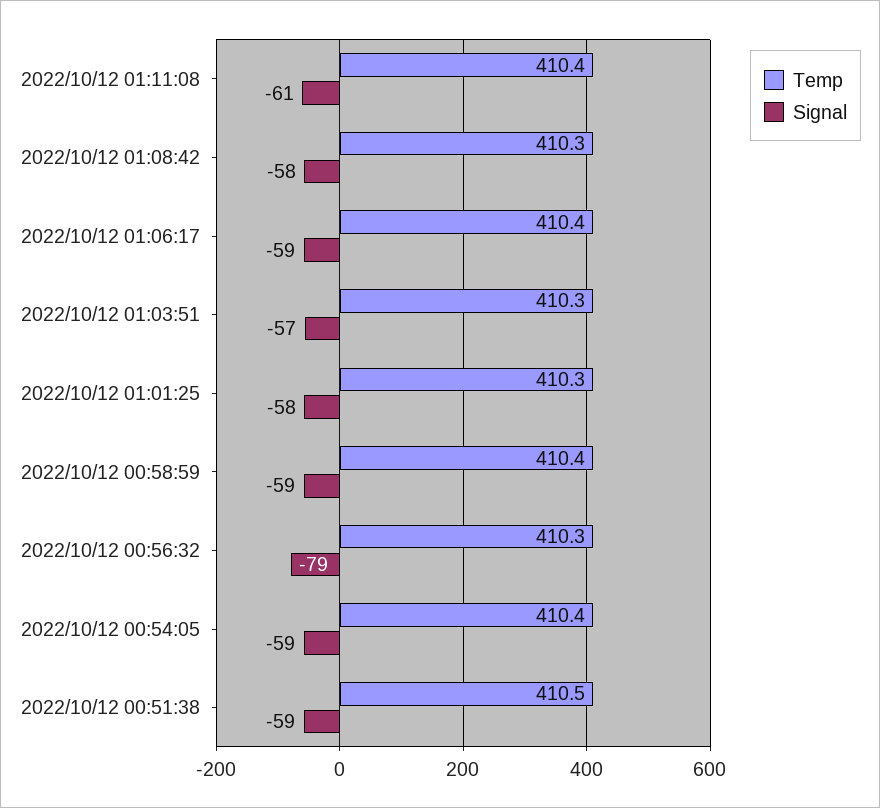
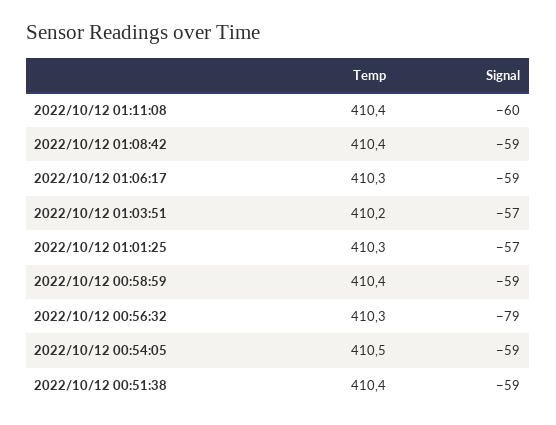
Signal, 2022/10/12 01:11:08: -61 -> -60
Temp, 2022/10/12 01:08:42: 410.3 -> 410.4
Signal, 2022/10/12 01:08:42: -58 -> -59
Temp, 2022/10/12 01:06:17: 410.4 -> 410.3
Temp, 2022/10/12 01:03:51: 410.3 -> 410.2
Signal, 2022/10/12 01:01:25: -58 -> -57
Temp, 2022/10/12 00:54:05: 410.4 -> 410.5
Temp, 2022/10/12 00:51:38: 410.5 -> 410.4

